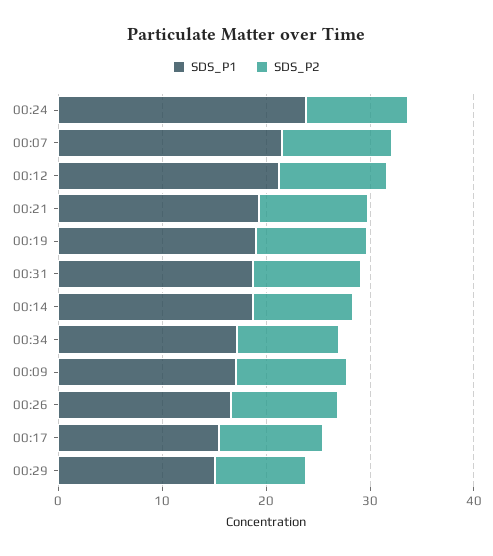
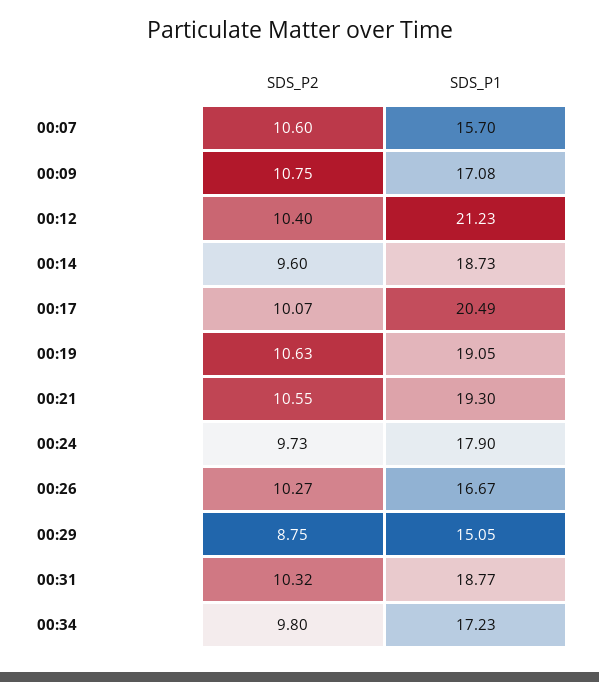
SDS_P1, 00:24: 24 -> 17.9
SDS_P1, 00:07: 22 -> 15.7
SDS_P1, 00:17: 16 -> 20.49

